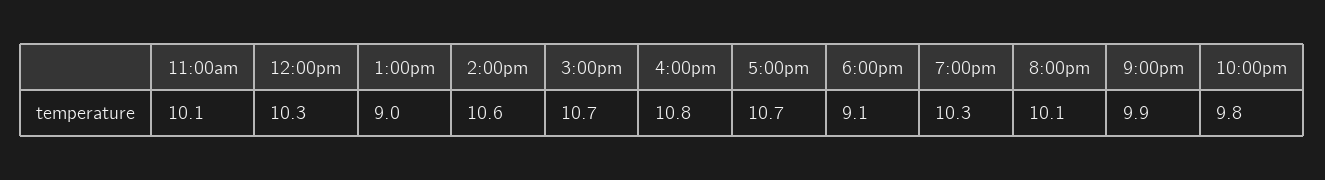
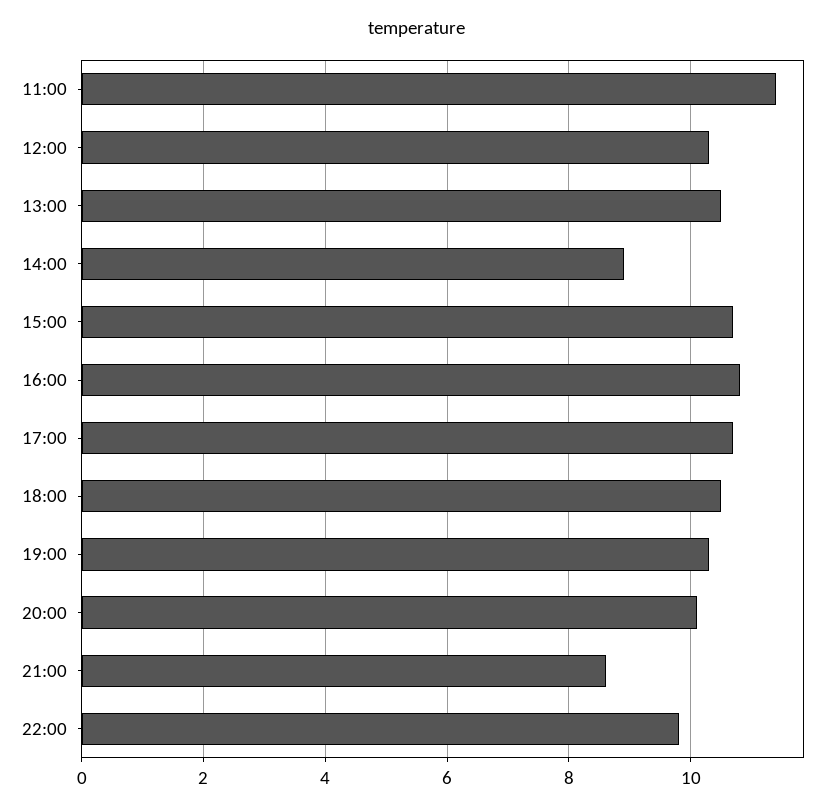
11:00am: 10.1 -> 11.5
1:00pm: 9 -> 10.5
2:00pm: 10.6 -> 9
6:00pm: 9.1 -> 10.5
9:00pm: 9.9 -> 8.5

